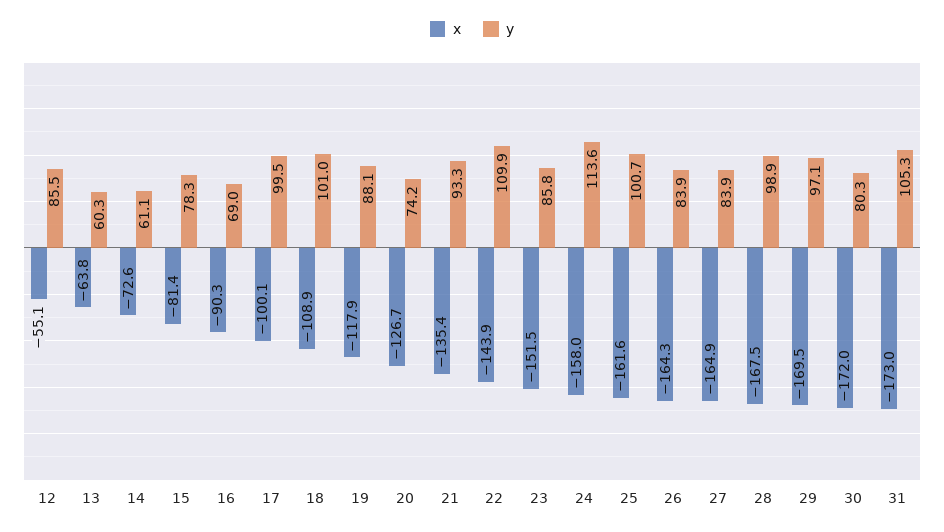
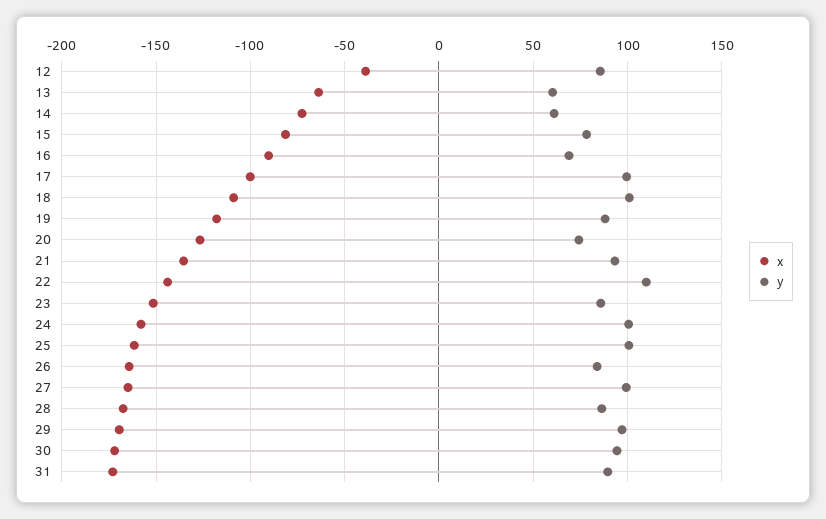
x, 12: -55.1 -> -40
y, 24: 113.6 -> 100
y, 27: 83.9 -> 100
y, 28: 98.9 -> 85
y, 30: 80.3 -> 95
y, 31: 105.3 -> 90

